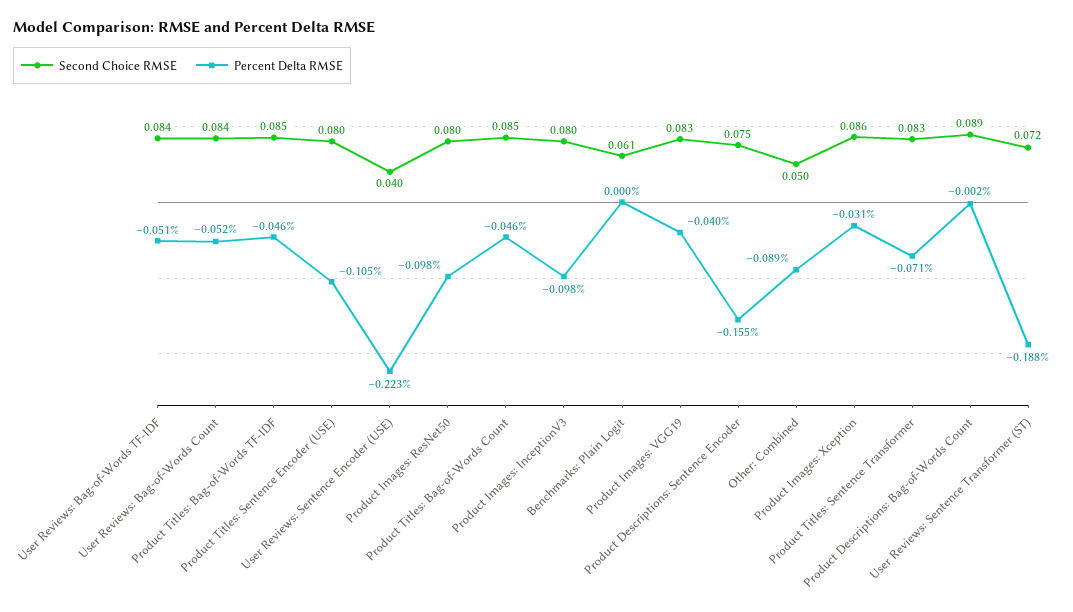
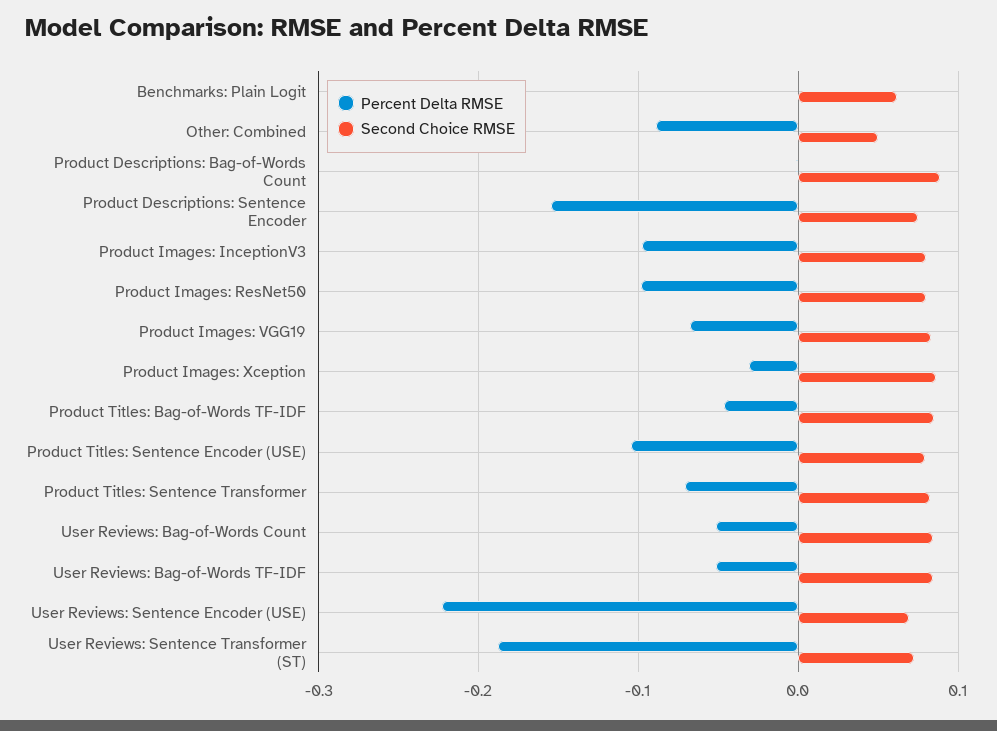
Second Choice RMSE, User Reviews: Sentence Encoder (USE): 0.04 -> 0.07
Second Choice RMSE, Product Titles: Bag-of-Words Count: 0.085 -> none
Percent Delta RMSE, Product Titles: Bag-of-Words Count: -0.046 -> none
Percent Delta RMSE, Product Images: VGG19: -0.04 -> -0.07

